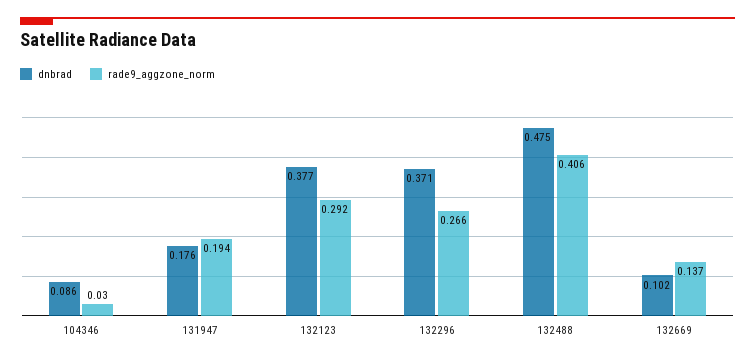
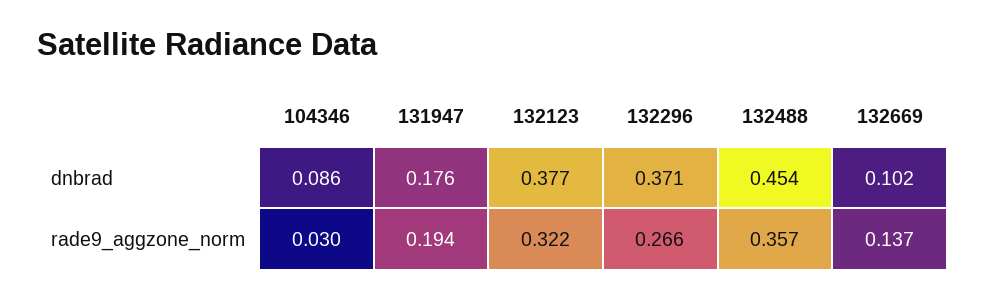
rade9_aggzone_norm, 132123: 0.292 -> 0.322
dnbrad, 132488: 0.475 -> 0.454
rade9_aggzone_norm, 132488: 0.406 -> 0.357

